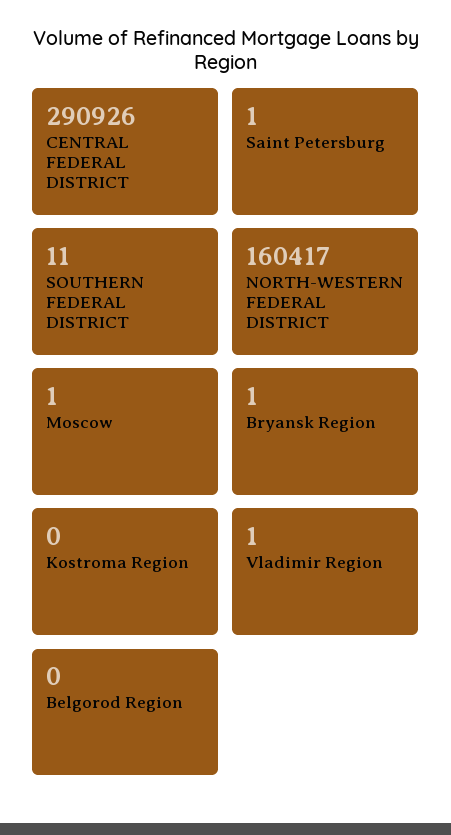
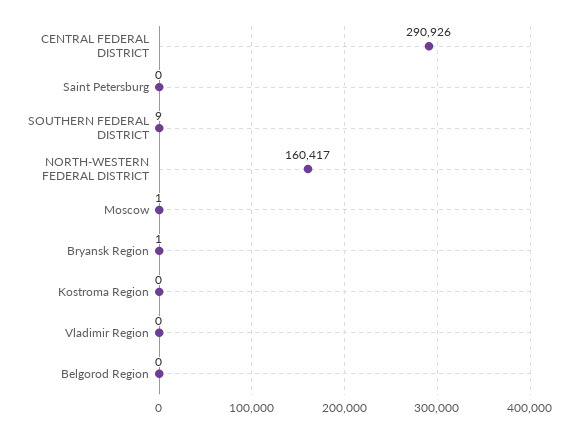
Saint Petersburg: 1 -> 0
SOUTHERN FEDERAL DISTRICT: 11 -> 9
Vladimir Region: 1 -> 0

